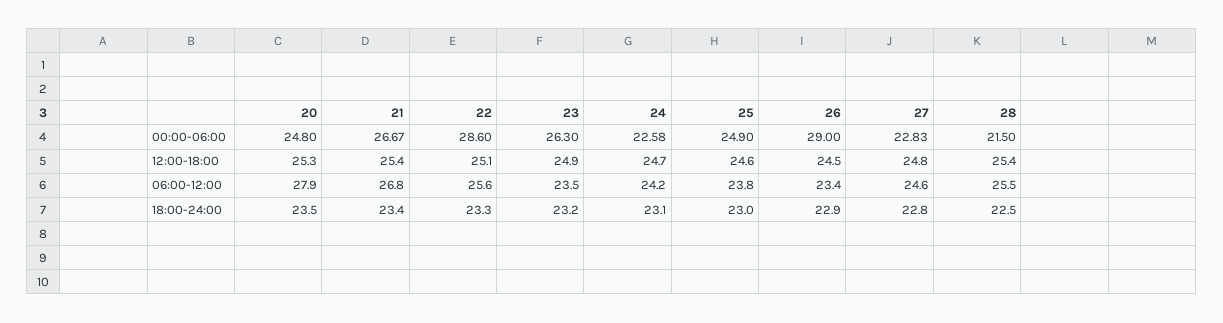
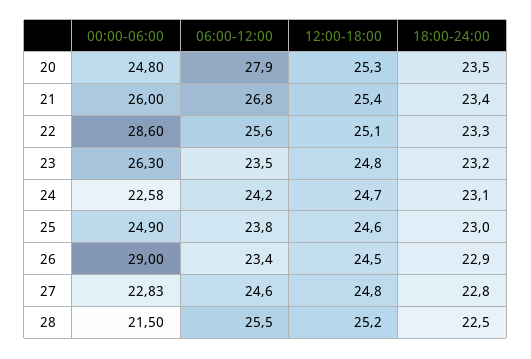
21, 00:00-06:00: 26.67 -> 26
23, 12:00-18:00: 24.9 -> 24.8
28, 12:00-18:00: 25.4 -> 25.2

